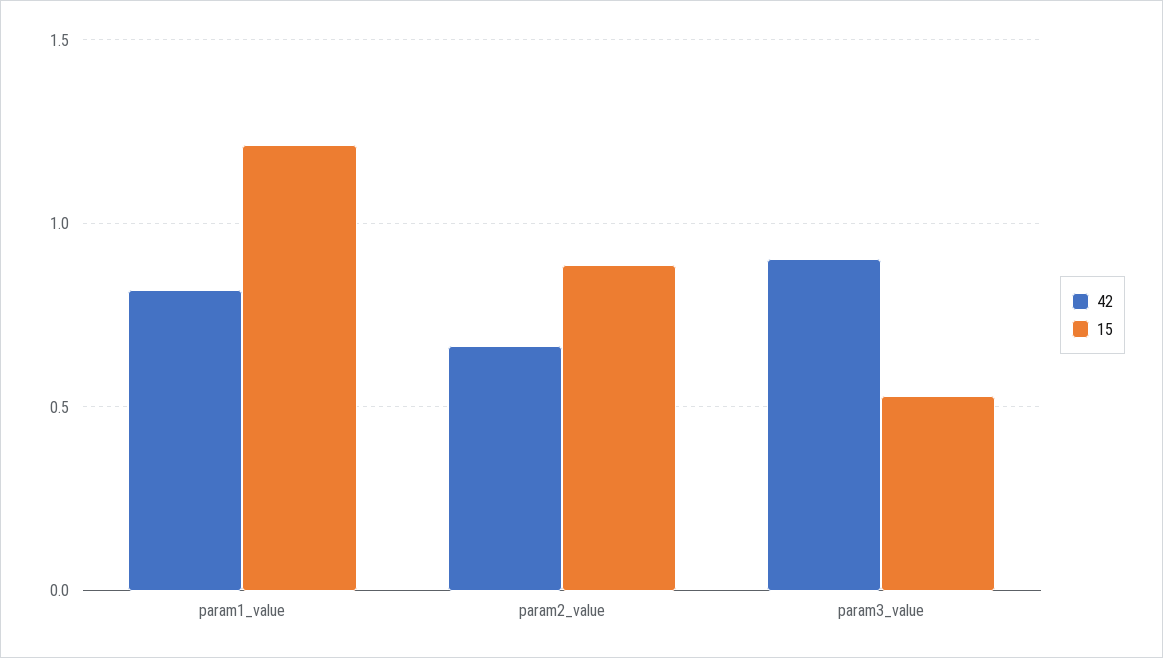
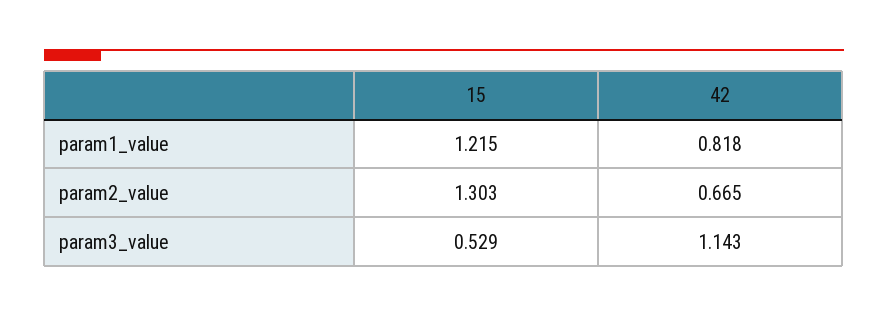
15, param2_value: 0.9 -> 1.303
42, param3_value: 0.9 -> 1.143

